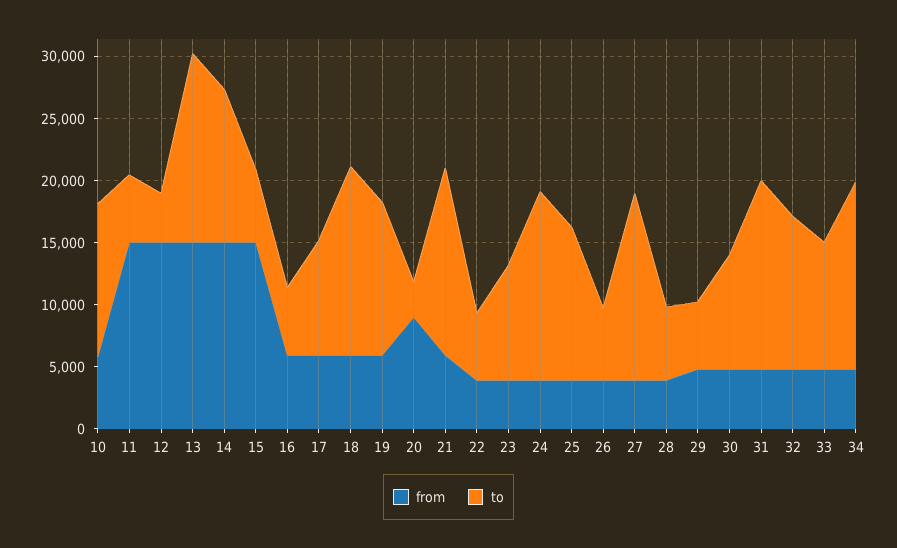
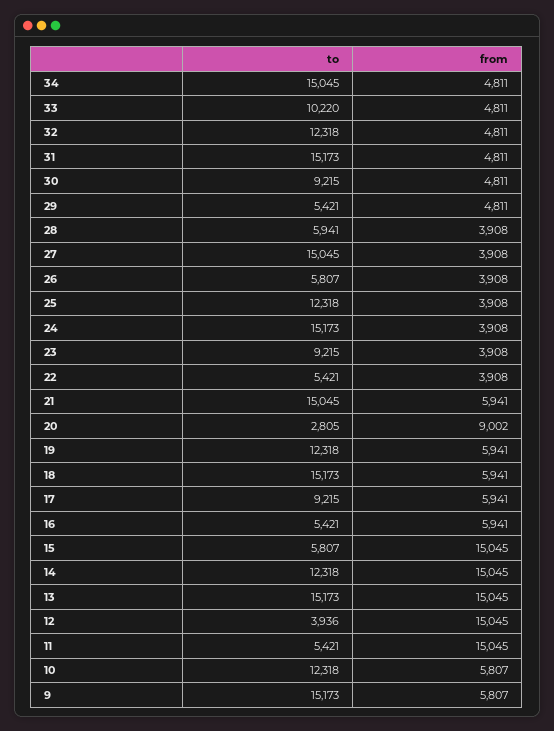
to, 9: none -> 15173
from, 9: none -> 5807

